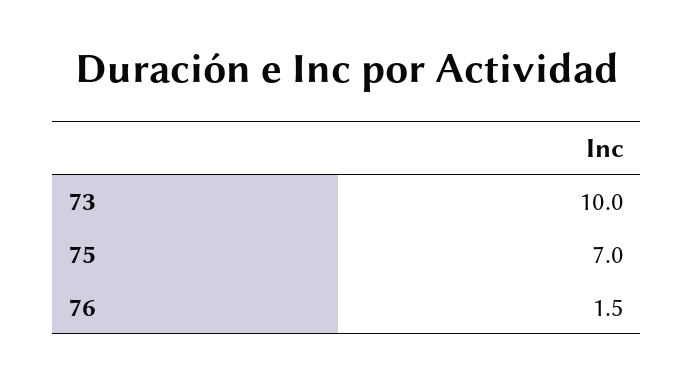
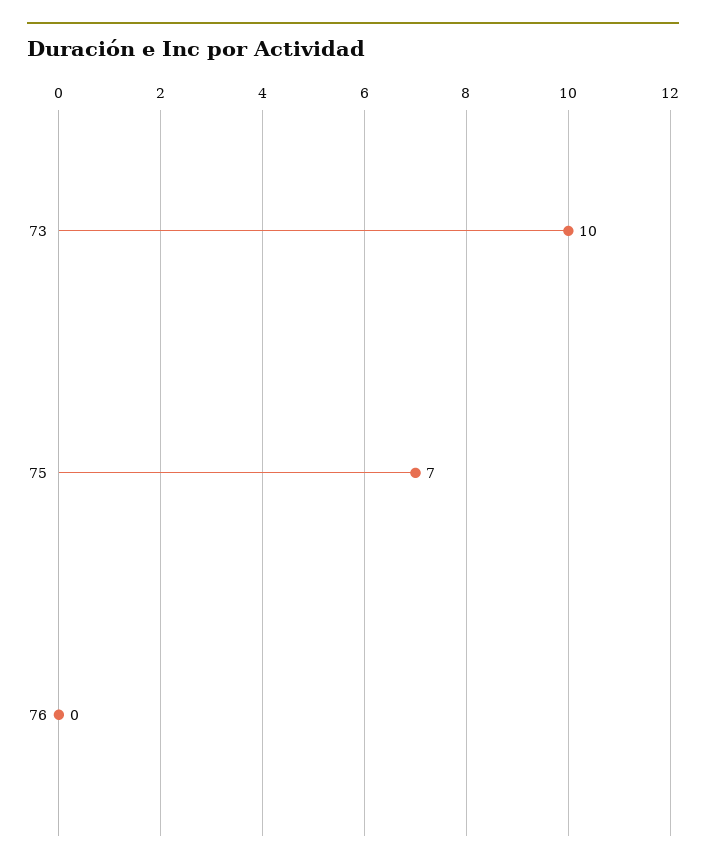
76: 1.5 -> 0

